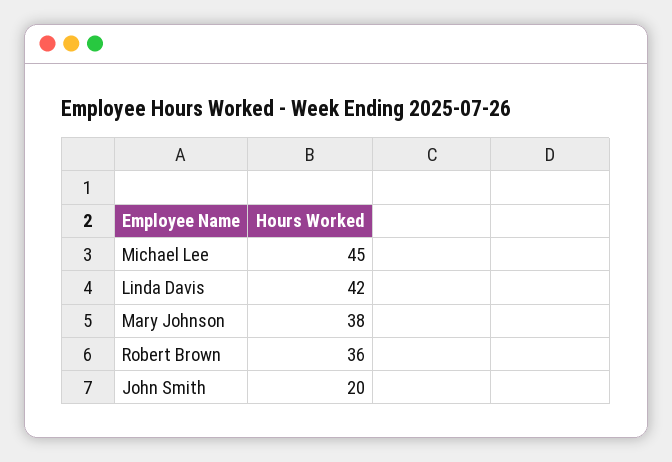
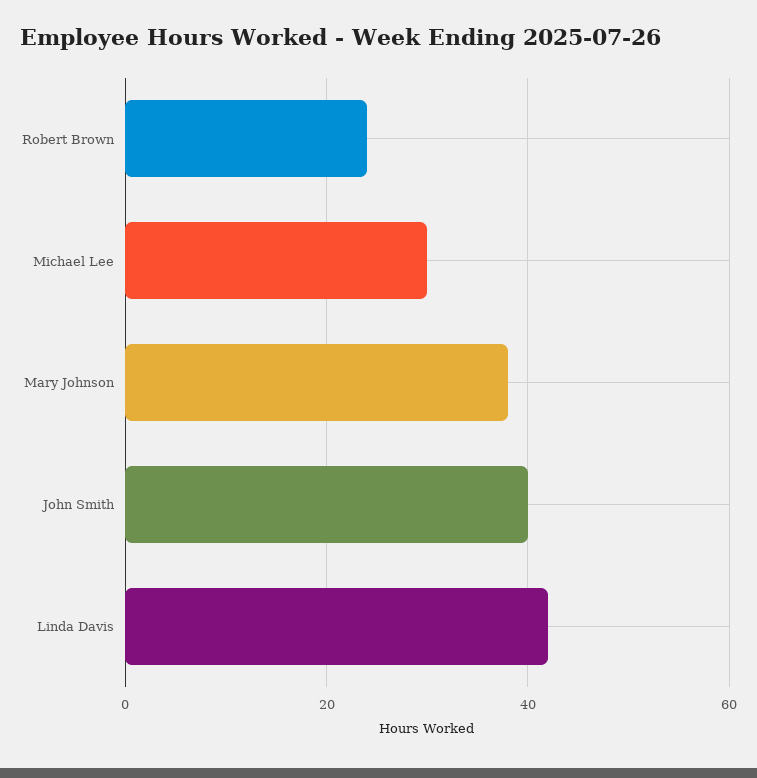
Michael Lee: 45 -> 30
Robert Brown: 36 -> 25
John Smith: 20 -> 40

